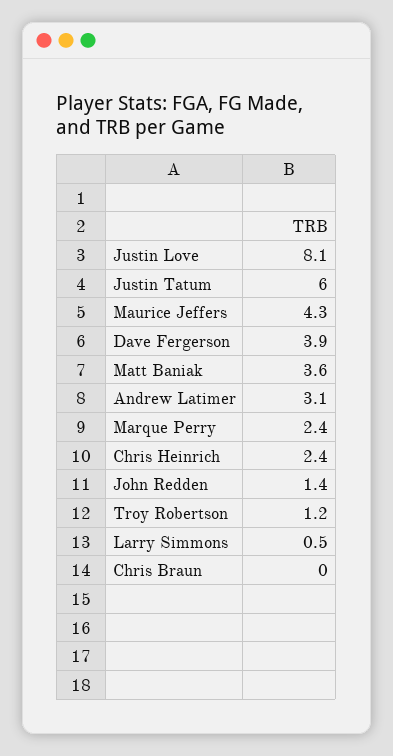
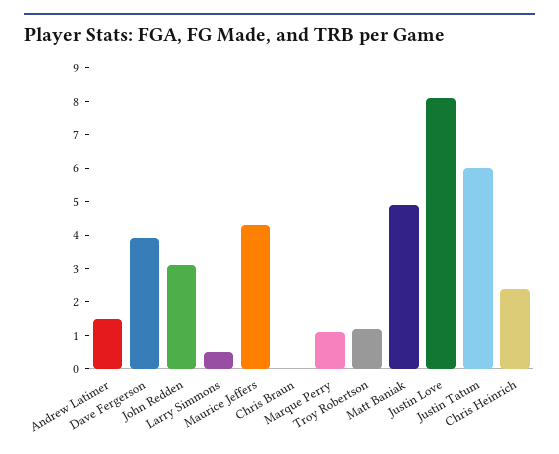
Matt Baniak: 3.6 -> 5
Andrew Latimer: 3.1 -> 1.5
Marque Perry: 2.4 -> 1
John Redden: 1.4 -> 3

